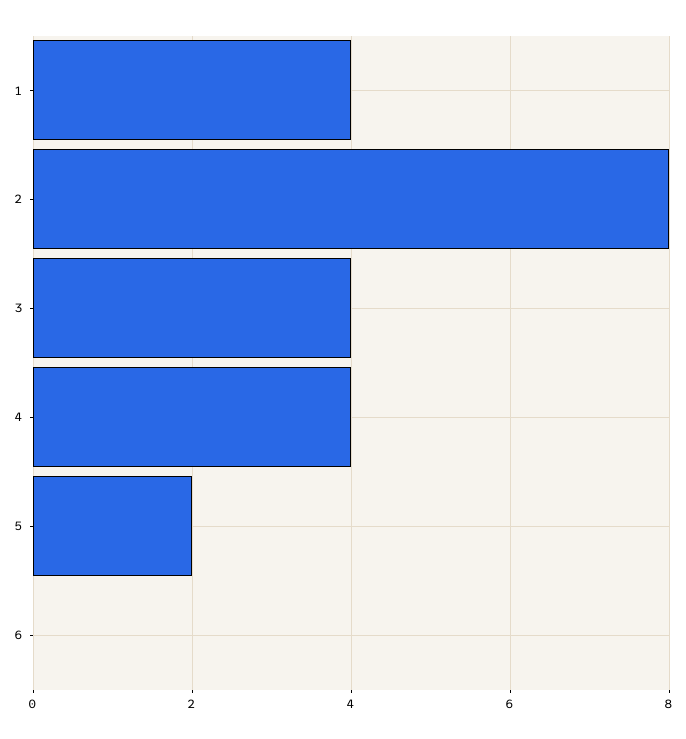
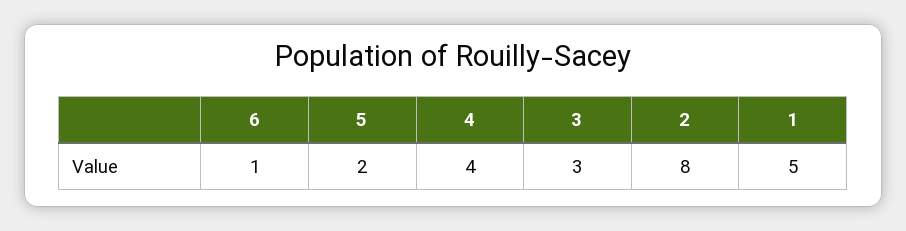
1: 4 -> 5
3: 4 -> 3
6: 0 -> 1

